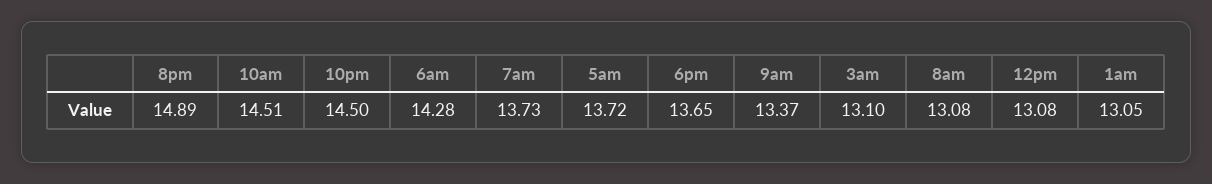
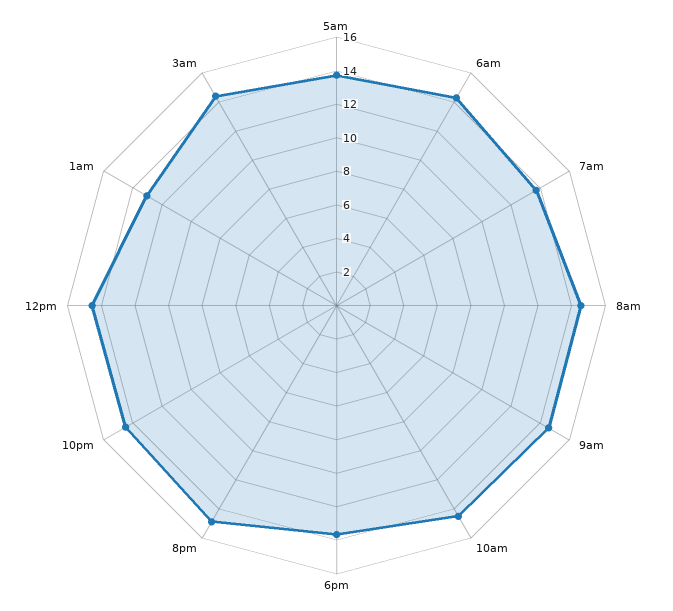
9am: 13.37 -> 14.5
3am: 13.1 -> 14.5
8am: 13.08 -> 14.5
12pm: 13.08 -> 14.5

